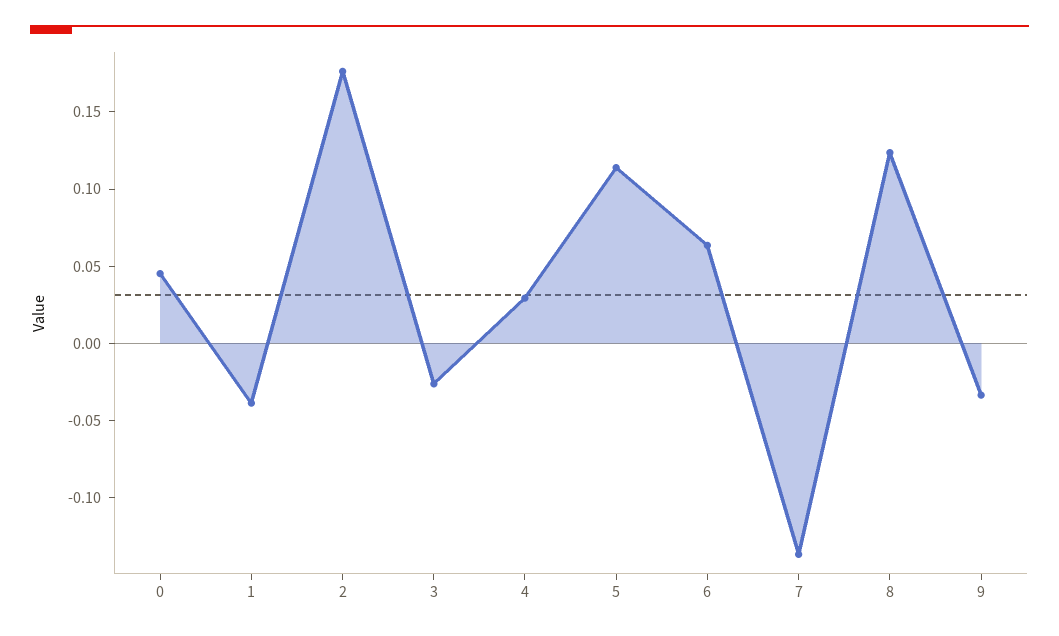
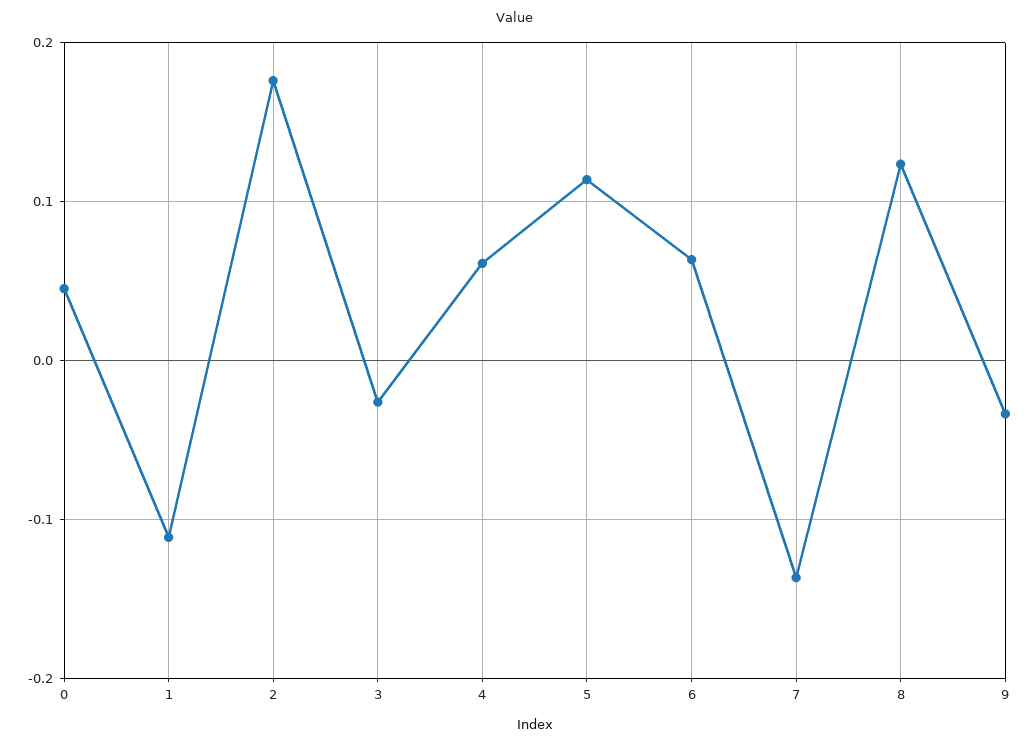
1: -0.04 -> -0.11
4: 0.03 -> 0.06

